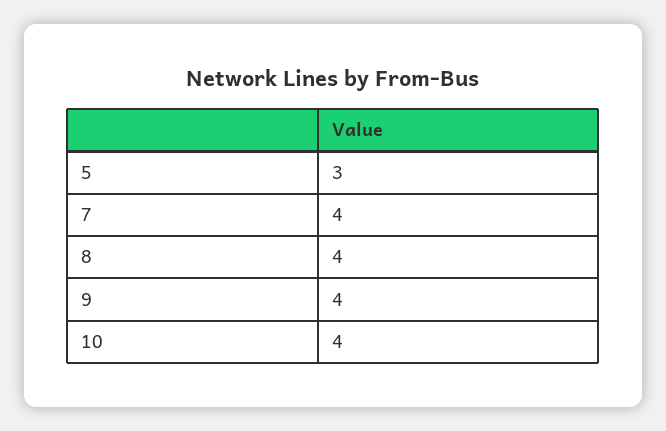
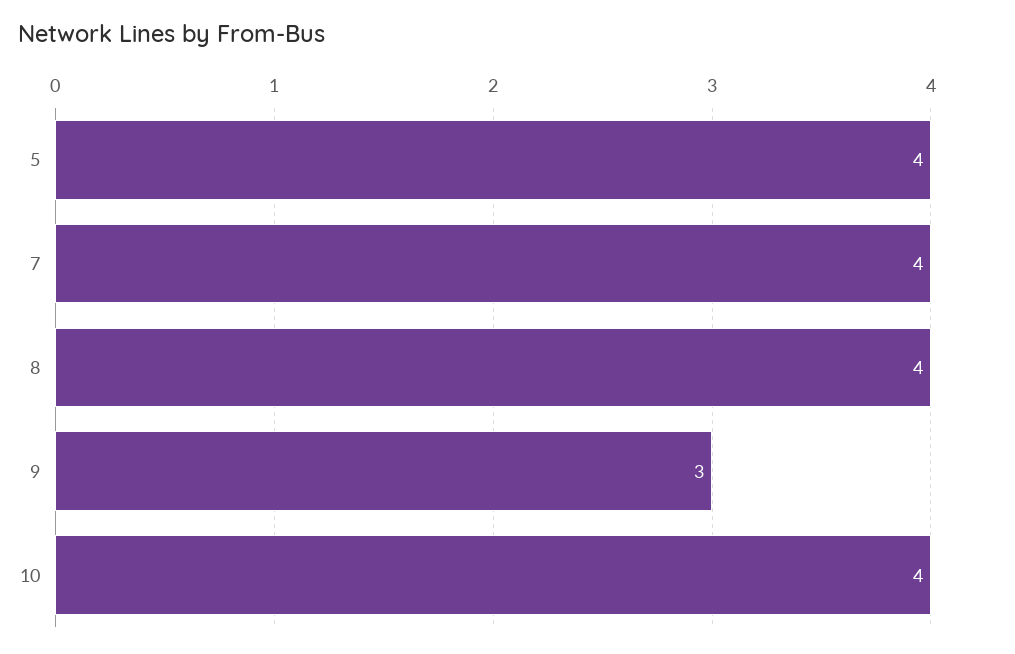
5: 3 -> 4
9: 4 -> 3

